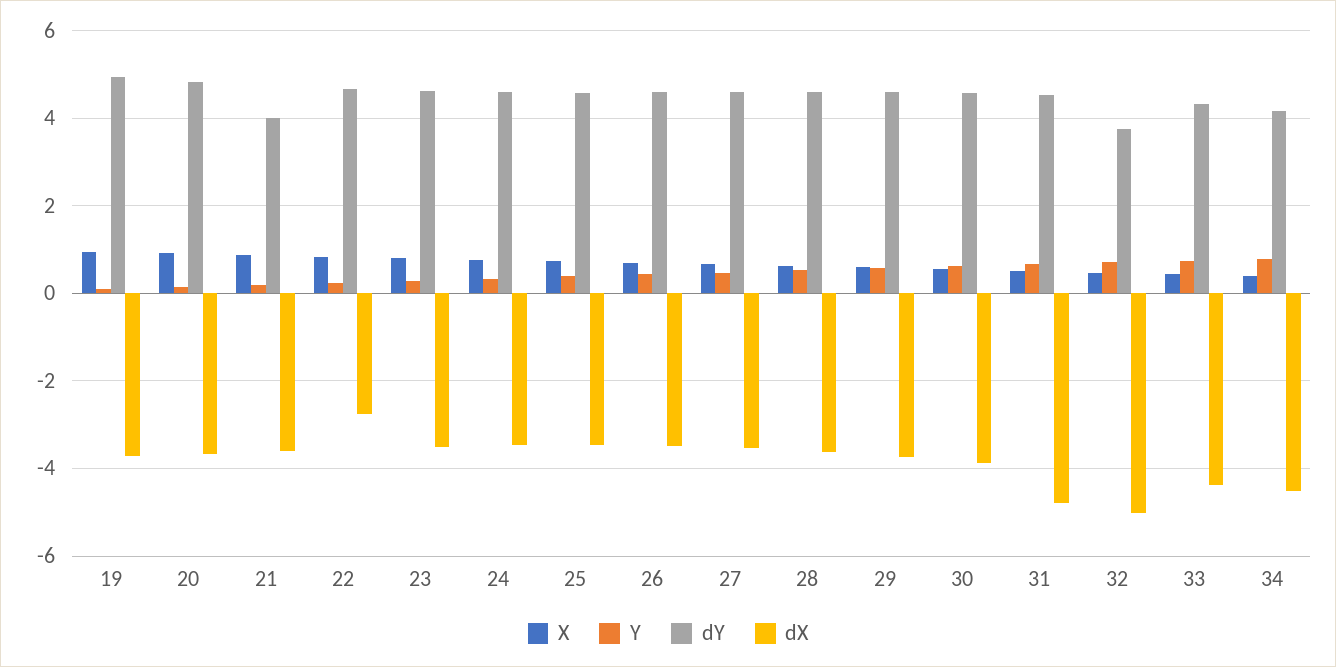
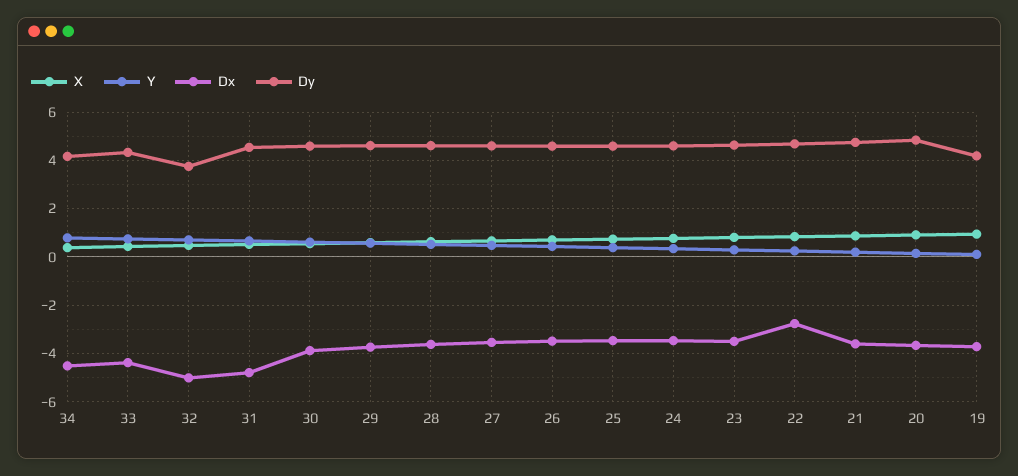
dY, 19: 5 -> 4.25
dY, 21: 4 -> 4.75

